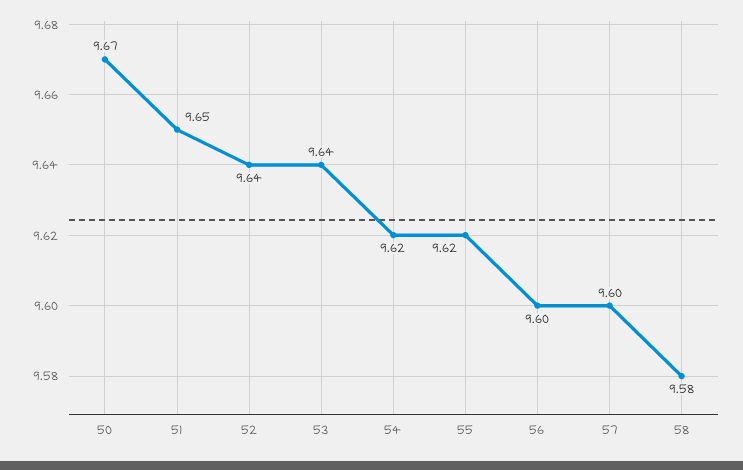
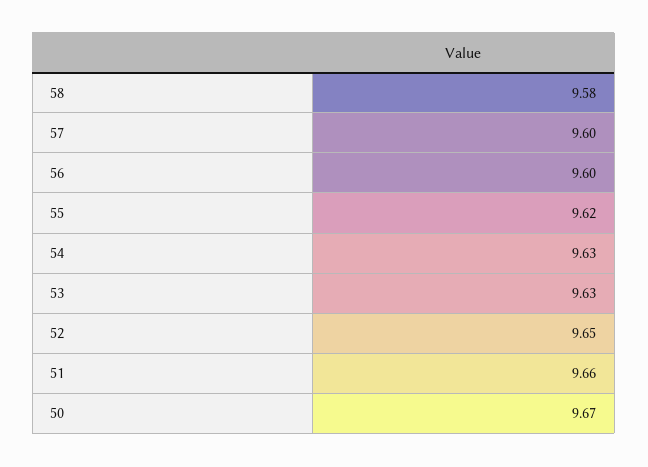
51: 9.65 -> 9.66
52: 9.64 -> 9.65
53: 9.64 -> 9.63
54: 9.62 -> 9.63

